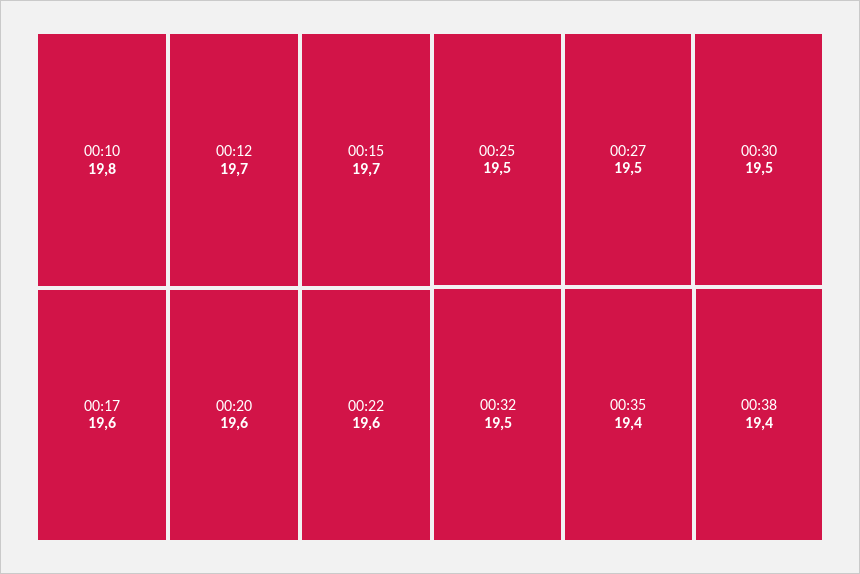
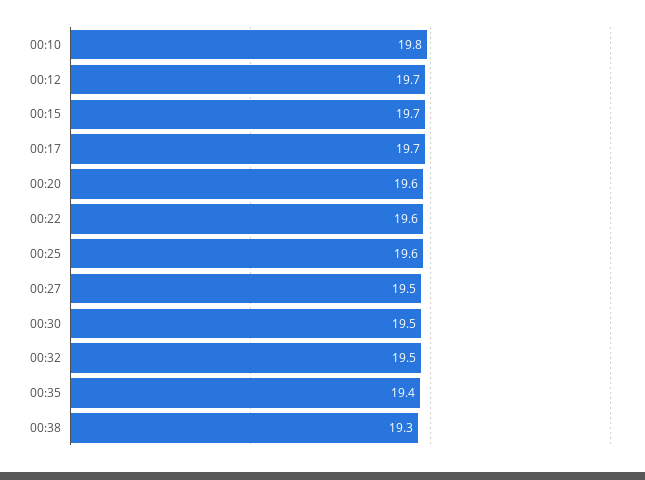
00:17: 19.6 -> 19.7
00:25: 19.5 -> 19.6
00:38: 19.4 -> 19.3

